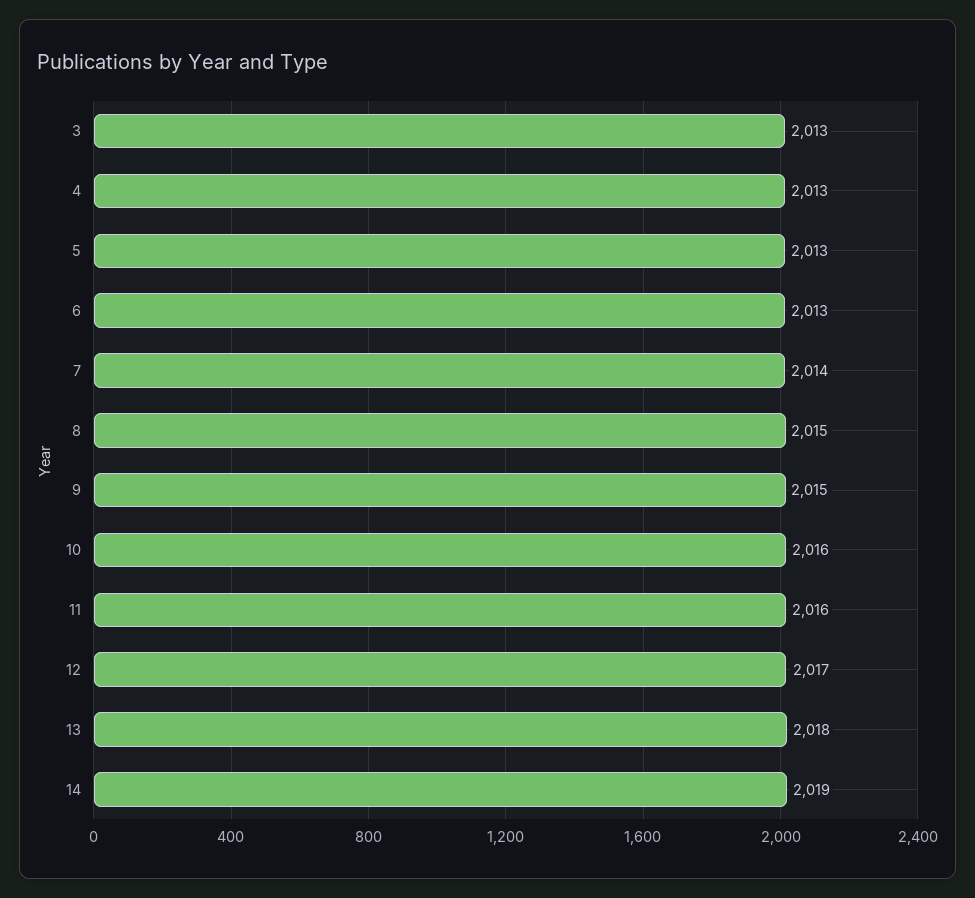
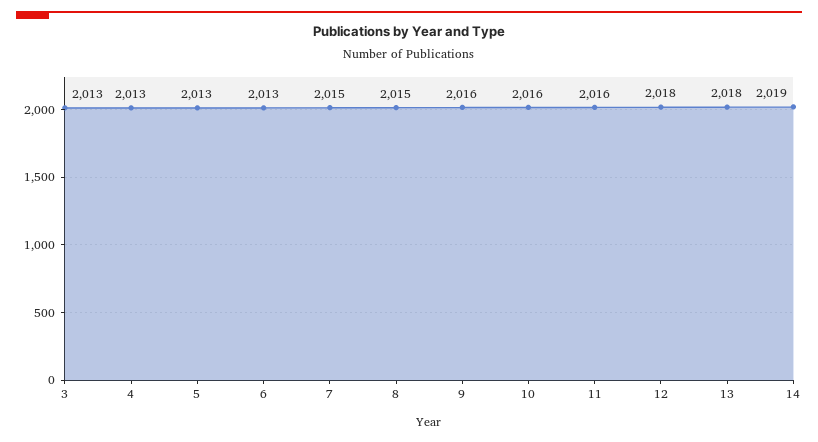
7: 2014 -> 2015
9: 2015 -> 2016
12: 2017 -> 2018

